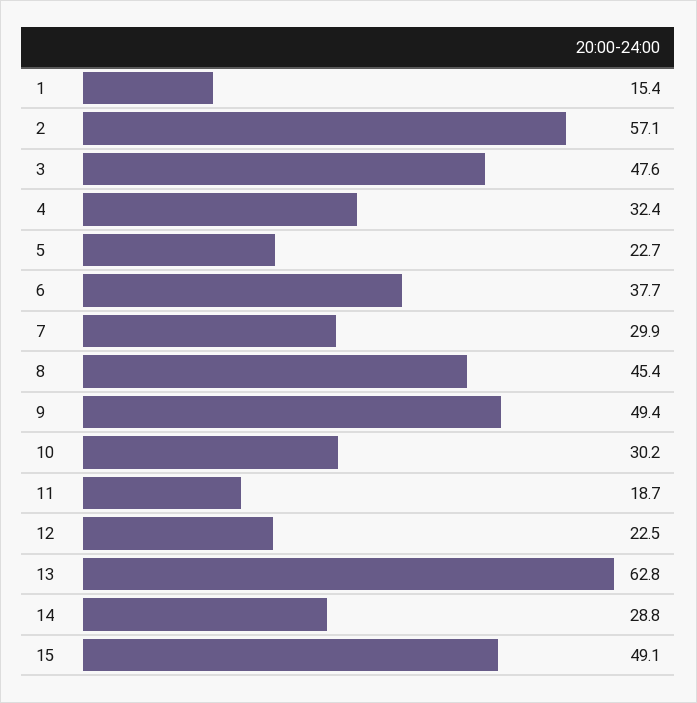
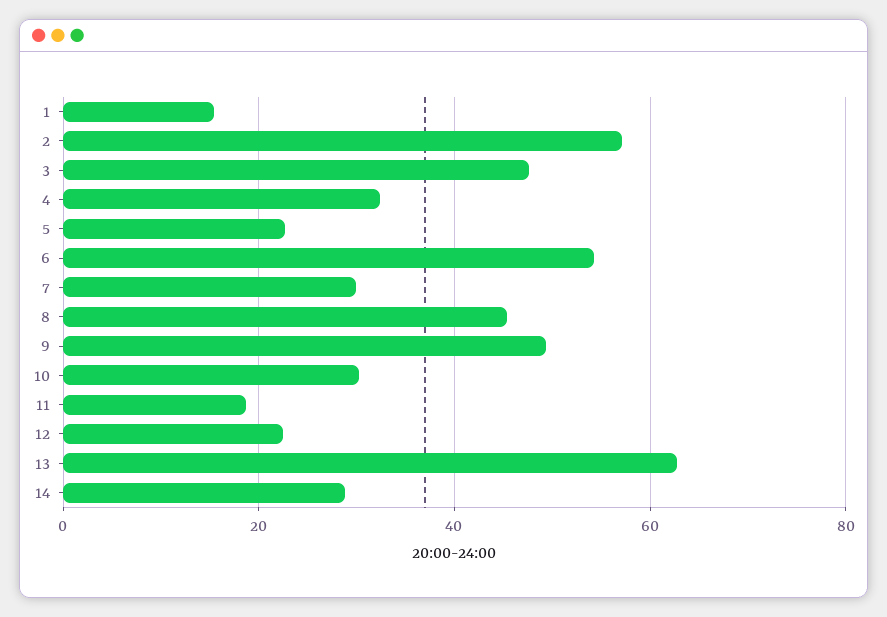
6: 37.7 -> 54
15: 49.1 -> none

